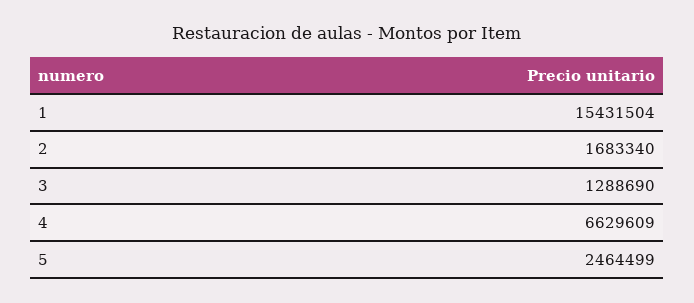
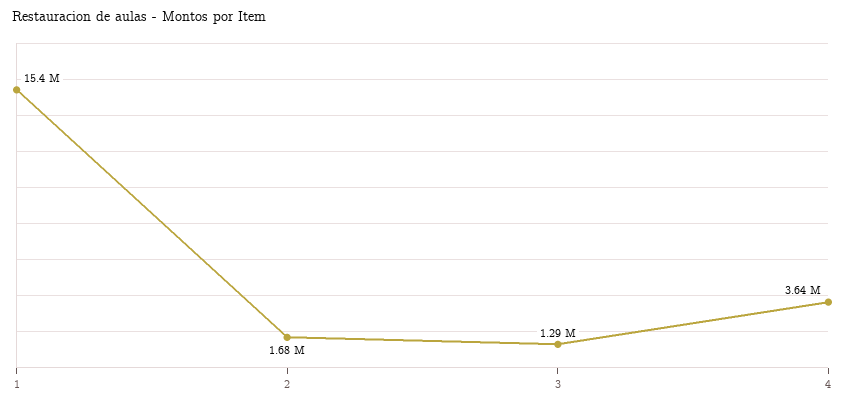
4: 6629609 -> 3640000
5: 2464499 -> none

